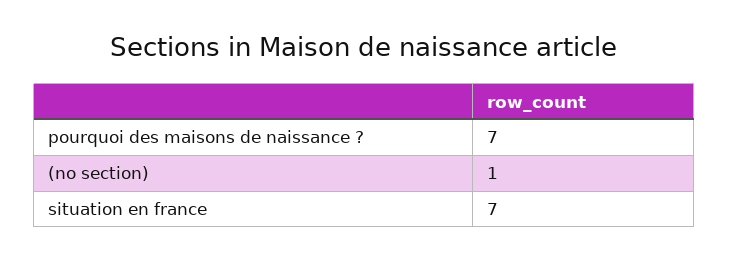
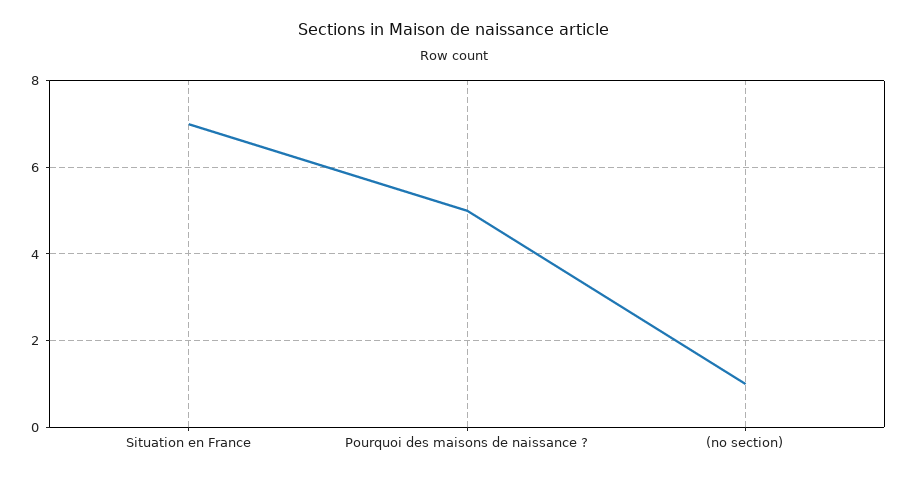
pourquoi des maisons de naissance ?: 7 -> 5

